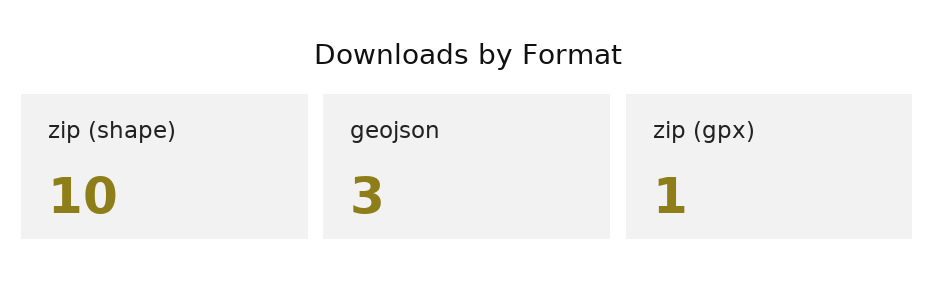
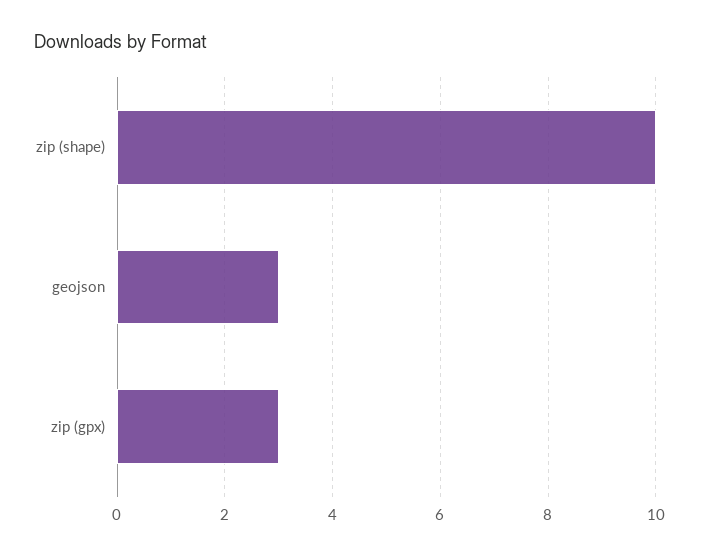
zip (gpx): 1 -> 3

